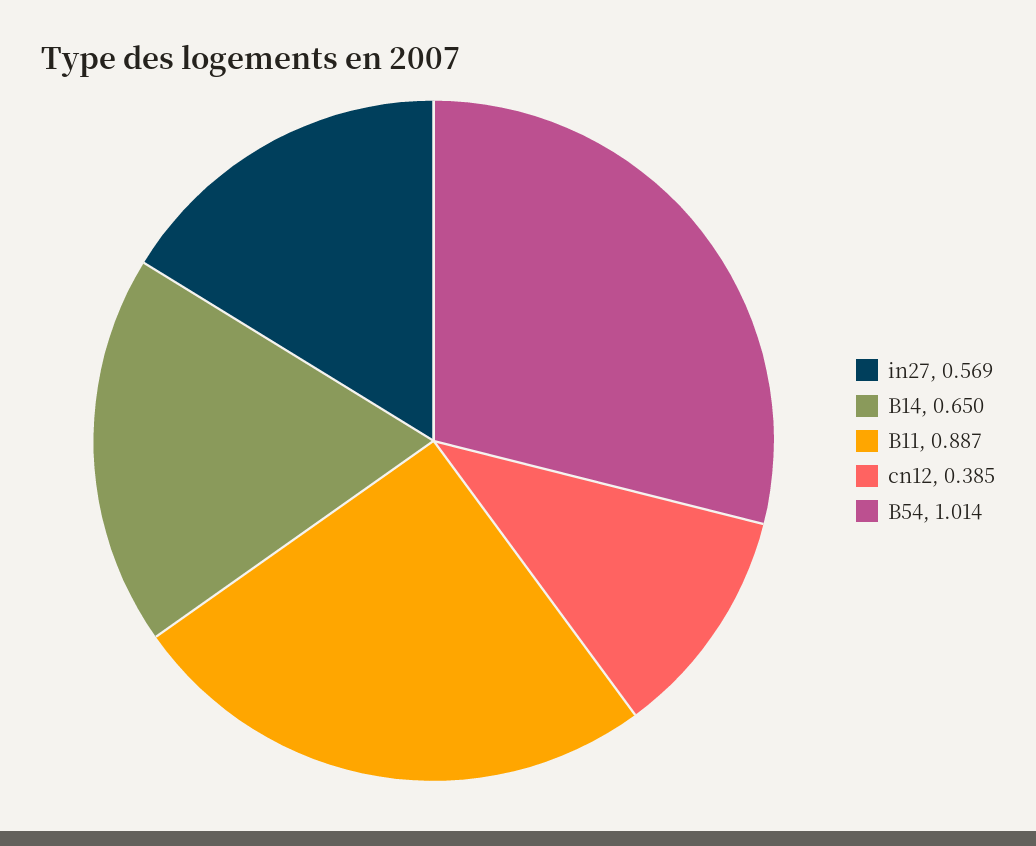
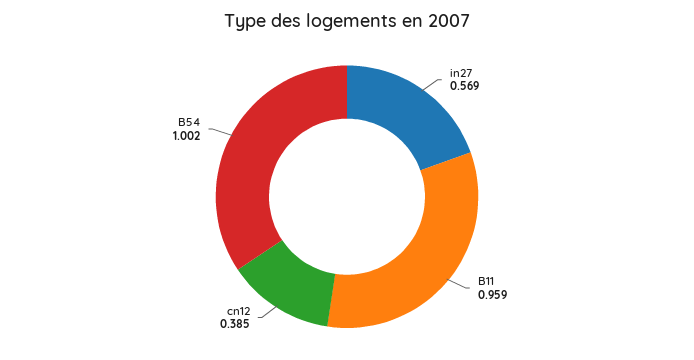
B14: 0.65 -> none
B11: 0.887 -> 0.959
B54: 1.014 -> 1.002

